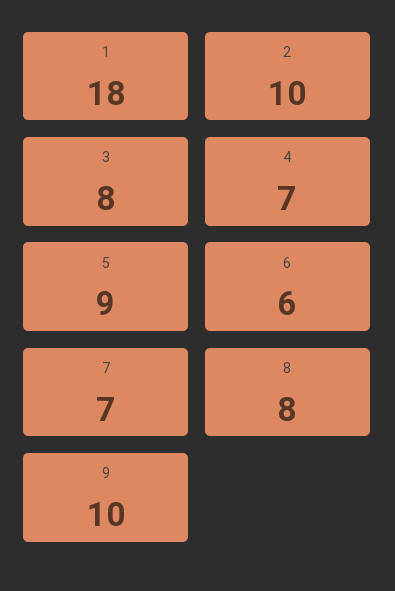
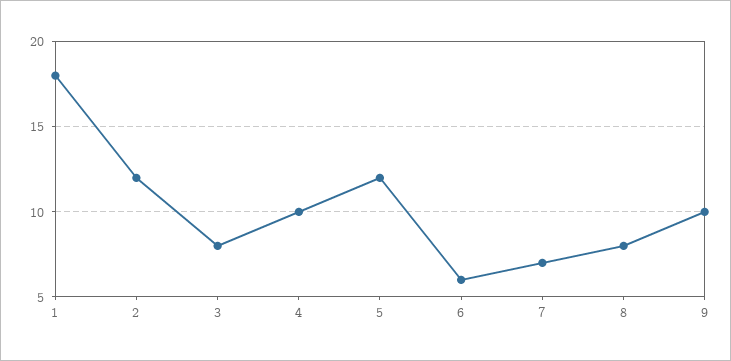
2: 10 -> 12
4: 7 -> 10
5: 9 -> 12

